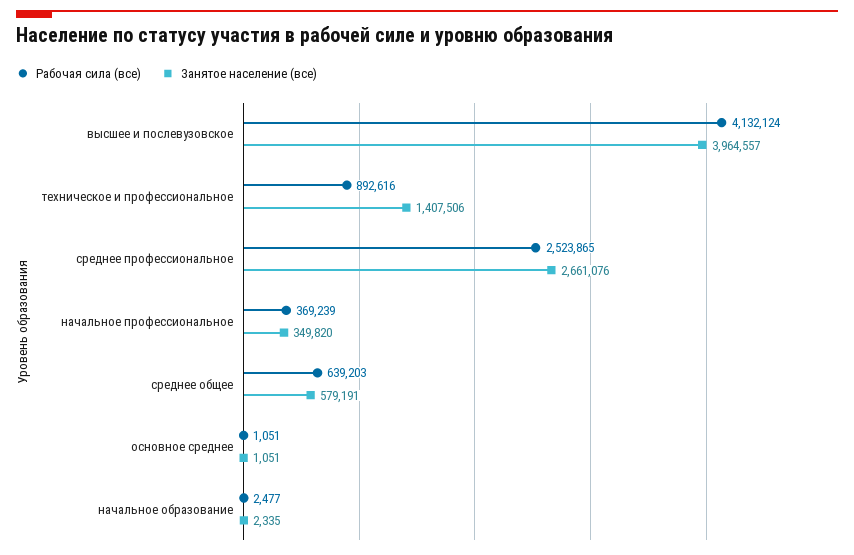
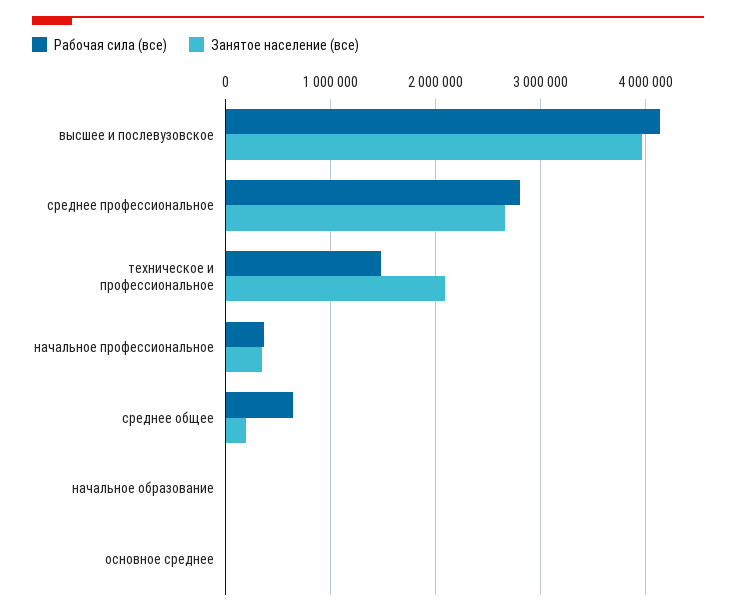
Рабочая сила (все), техническое и профессиональное: 892616 -> 1500000
Занятое население (все), техническое и профессиональное: 1407506 -> 2100000
Рабочая сила (все), среднее профессиональное: 2523865 -> 2800000
Занятое население (все), среднее общее: 579191 -> 200000

